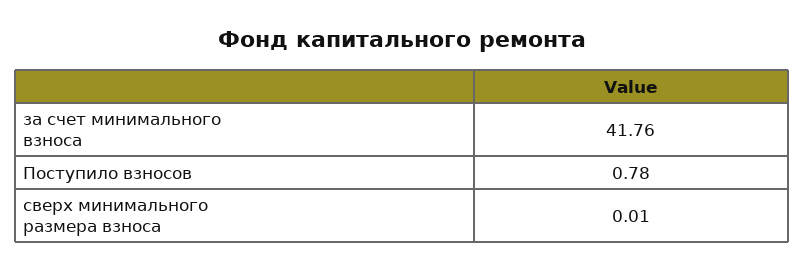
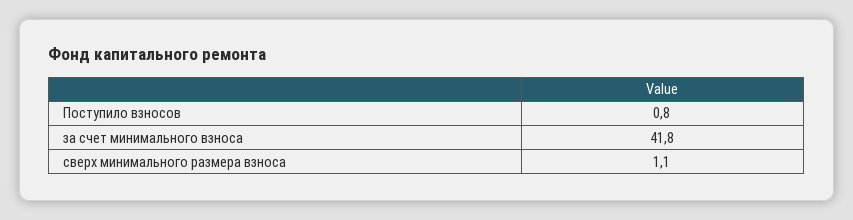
сверх минимального размера взноса: 0.01 -> 1.1

